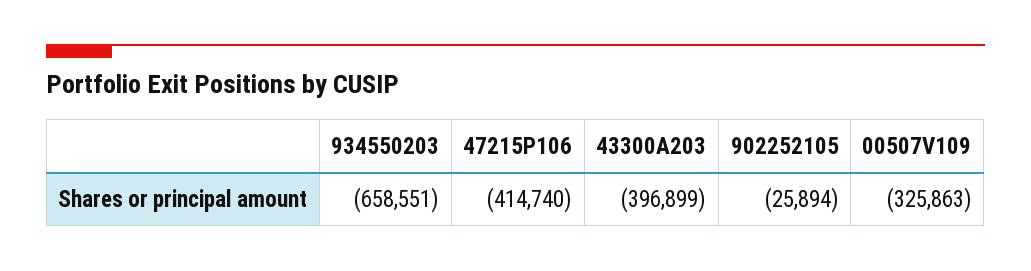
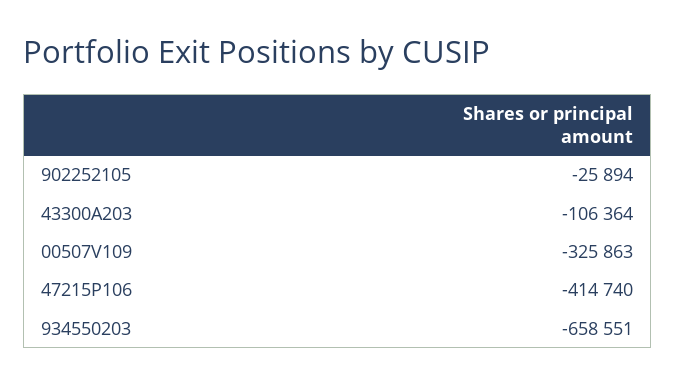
43300A203: -396899 -> -106364

